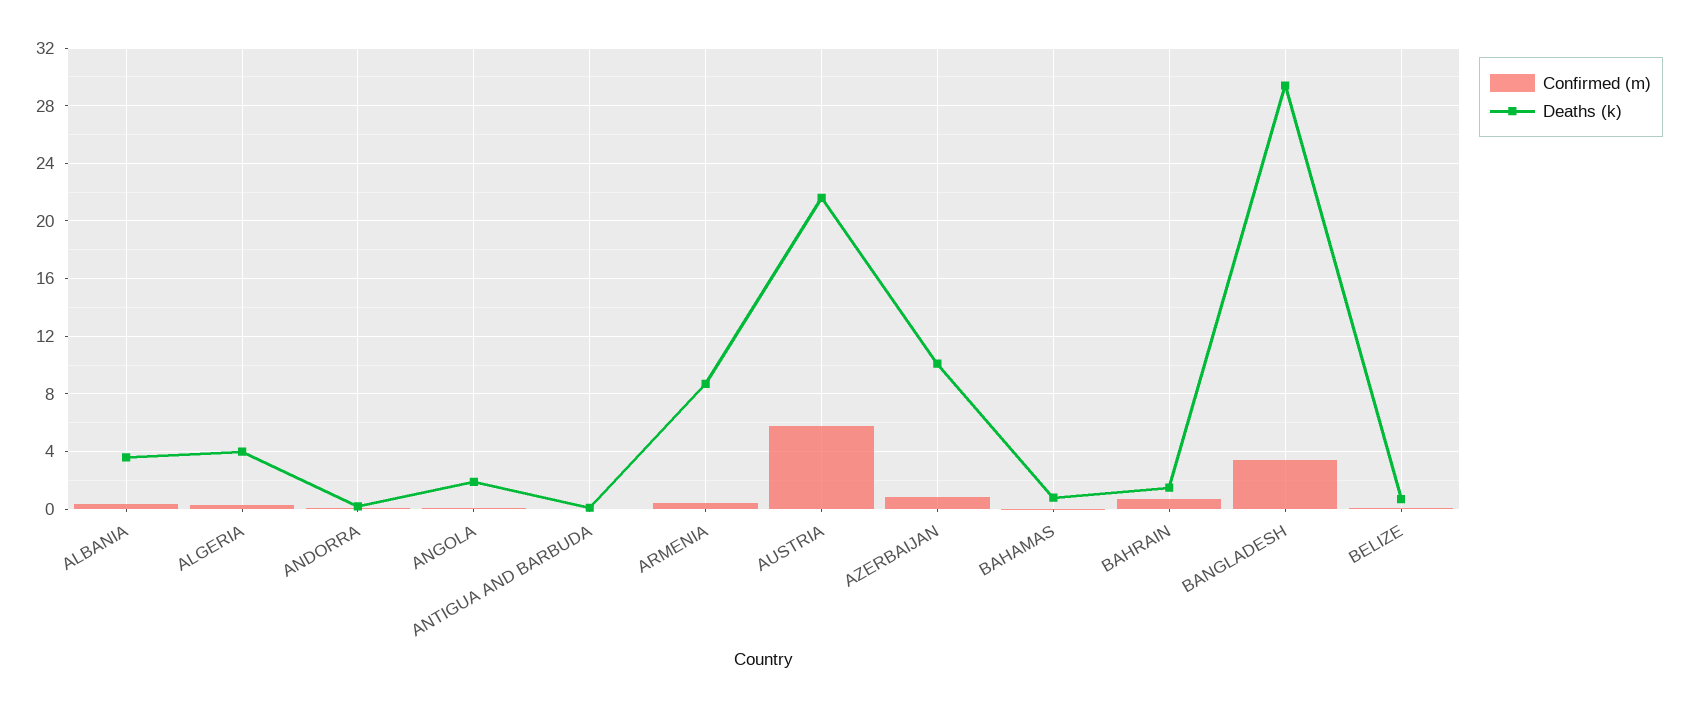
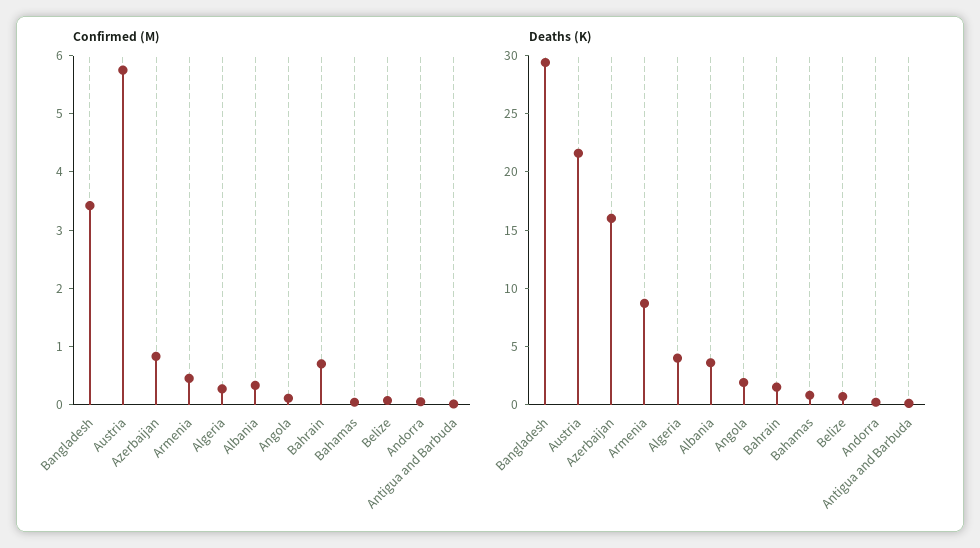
Deaths (k), AZERBAIJAN: 10 -> 16

